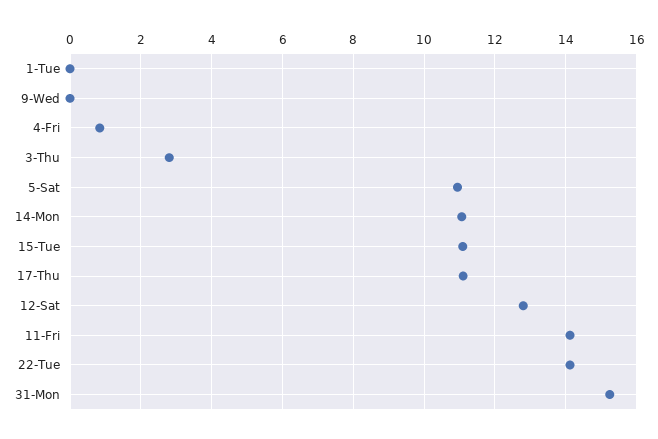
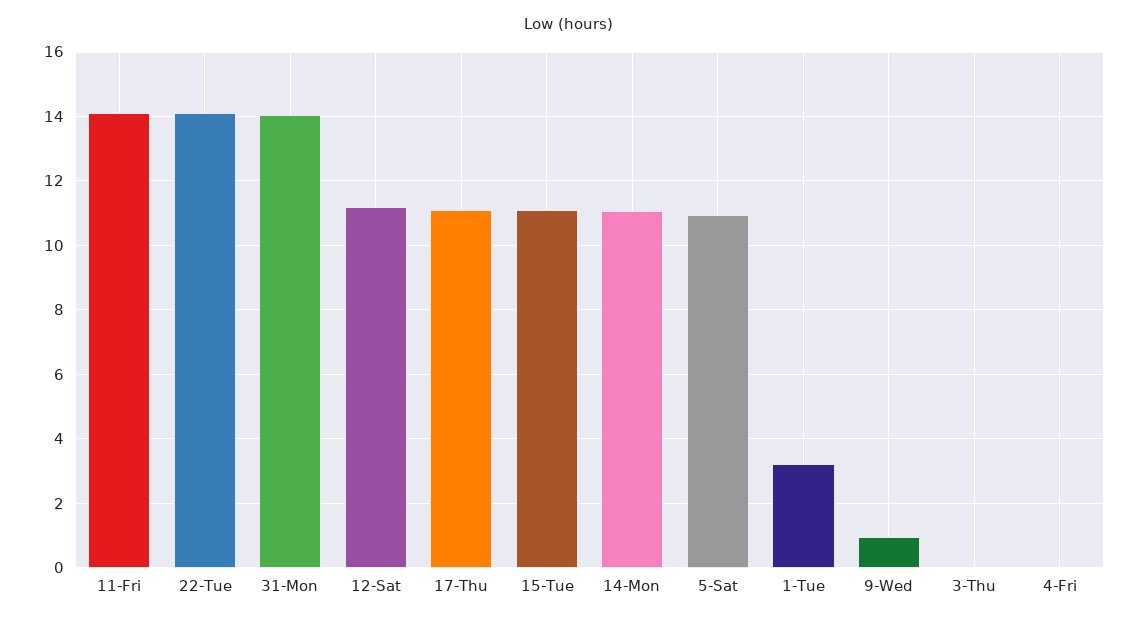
1-Tue: 0 -> 3.2
9-Wed: 0 -> 1
4-Fri: 0.8 -> 0
3-Thu: 2.8 -> 0
12-Sat: 12.8 -> 11.2
31-Mon: 15.2 -> 14

